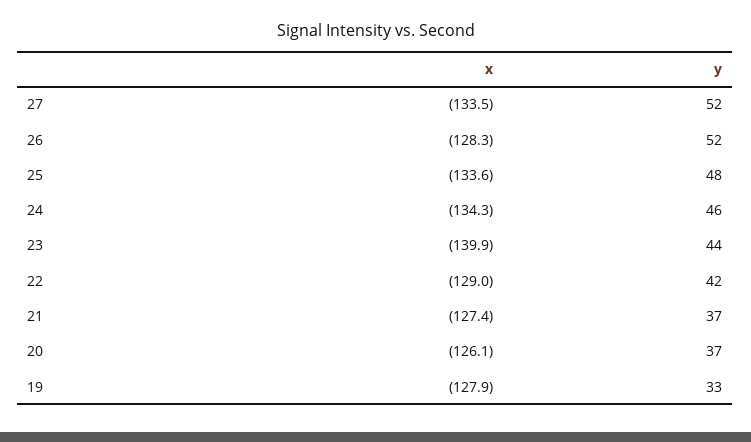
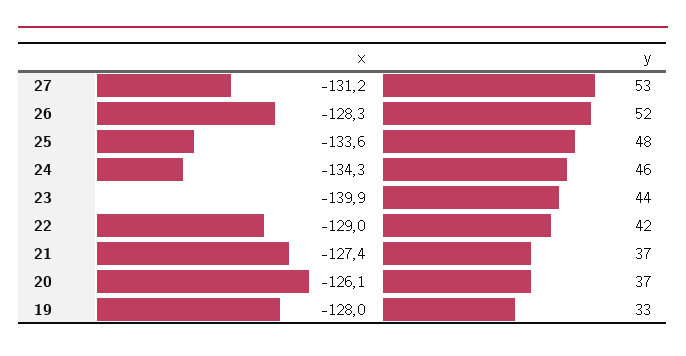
x, 27: -133.5 -> -131.2
y, 27: 52 -> 53
x, 19: -127.9 -> -128

